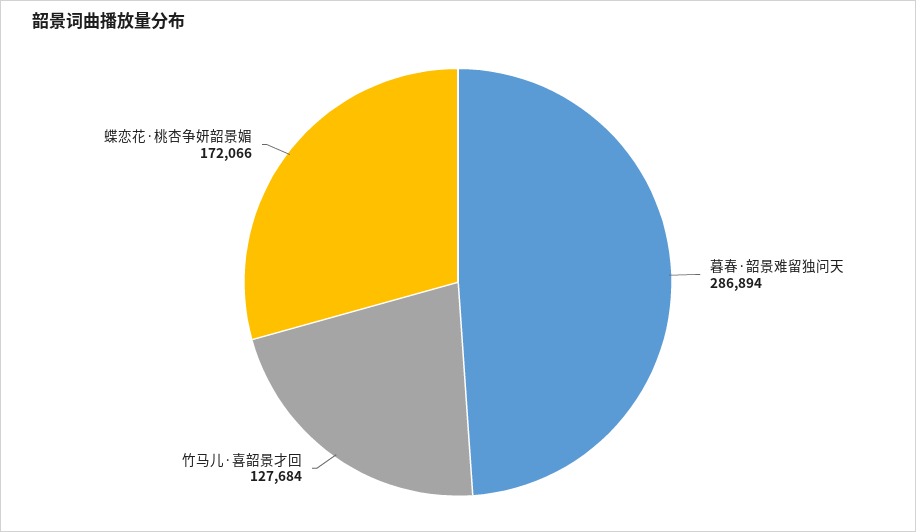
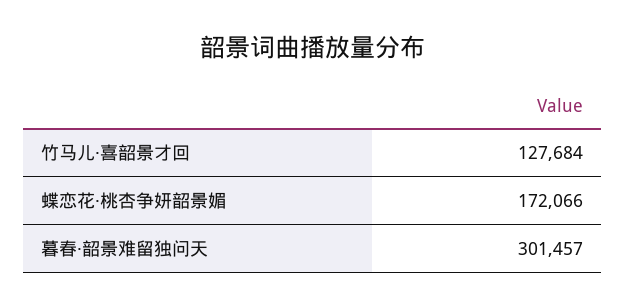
暮春·韶景难留独问天: 286894 -> 301457

